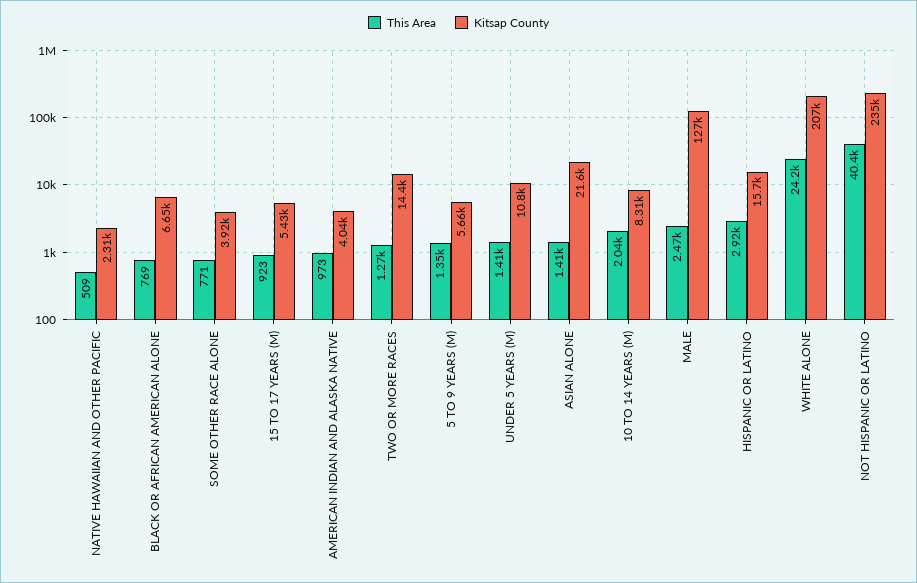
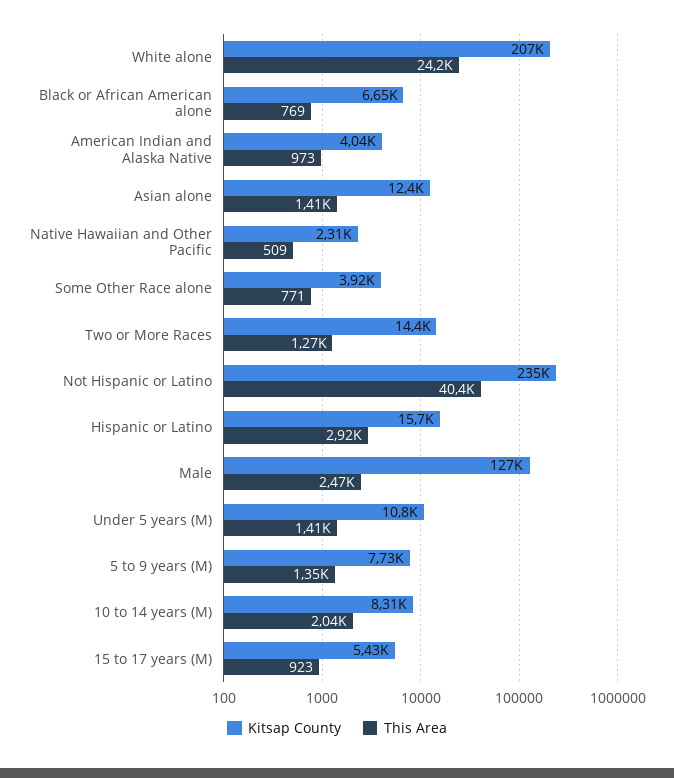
Kitsap County, 5 TO 9 YEARS (M): 5660 -> 7730
Kitsap County, ASIAN ALONE: 21600 -> 12400

